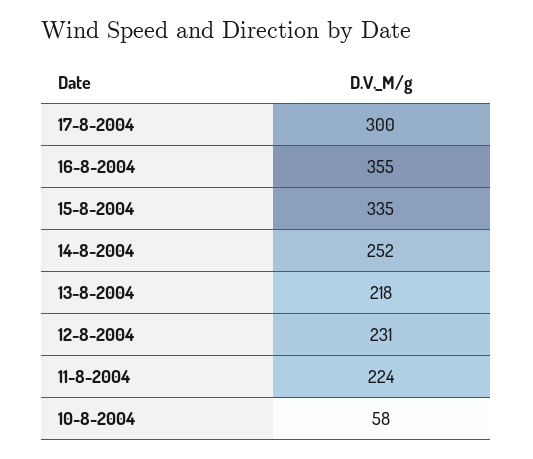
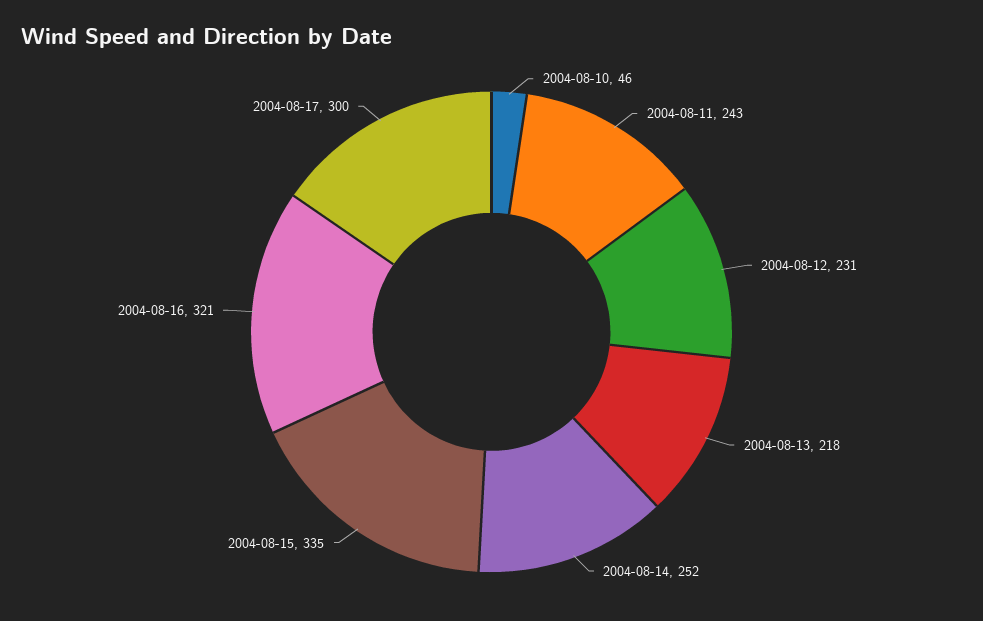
16-8-2004: 355 -> 321
11-8-2004: 224 -> 243
10-8-2004: 58 -> 46

